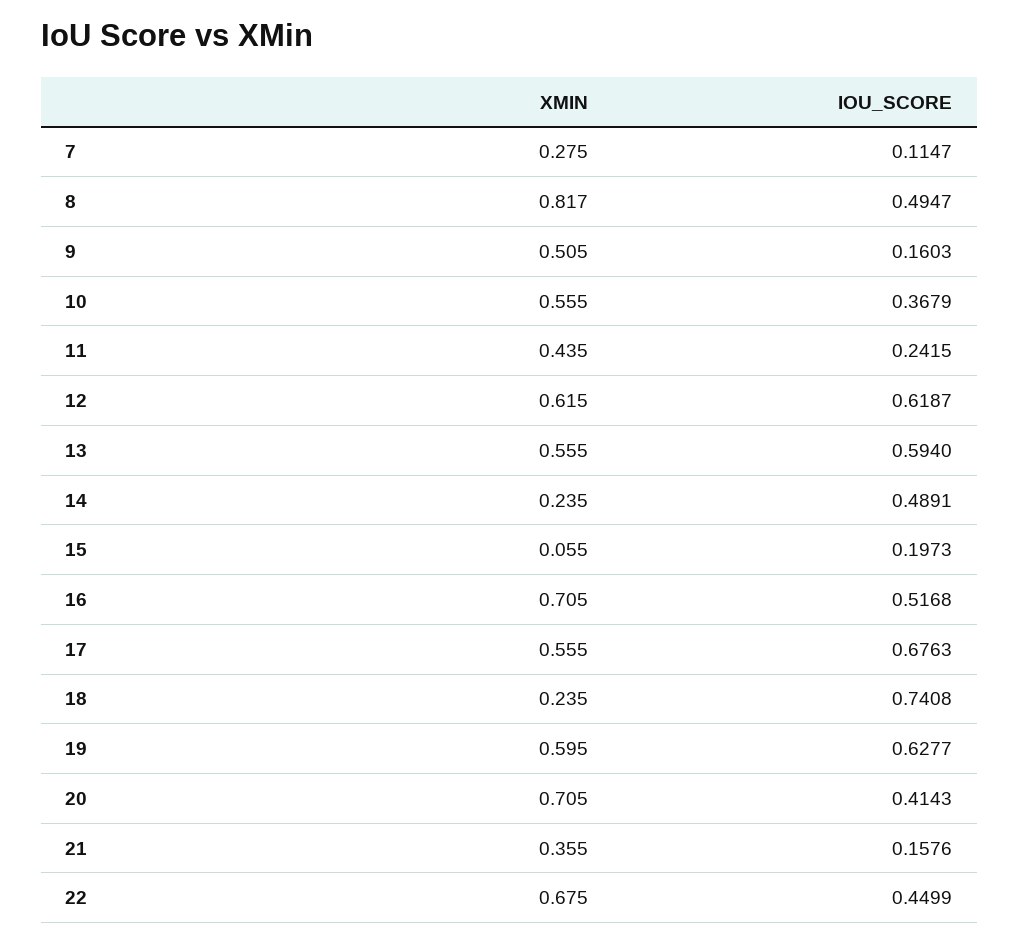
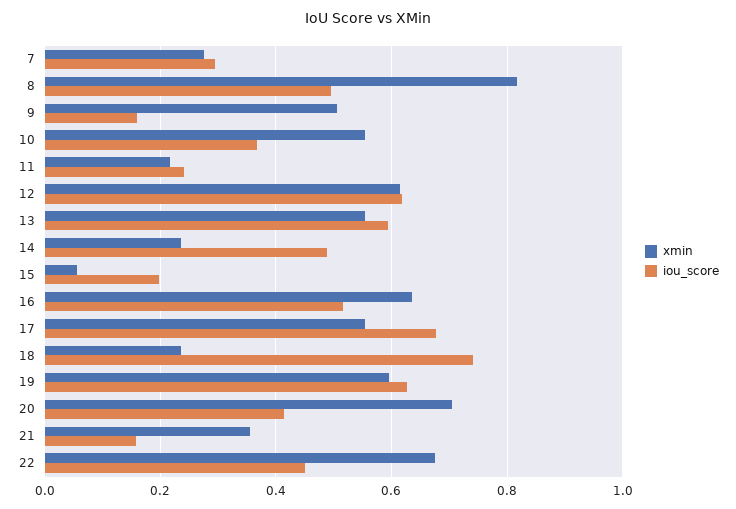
IOU_SCORE, 7: 0.1147 -> 0.3
XMIN, 11: 0.435 -> 0.22
XMIN, 16: 0.705 -> 0.64

